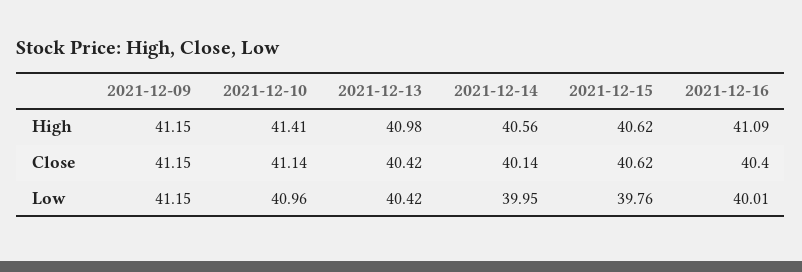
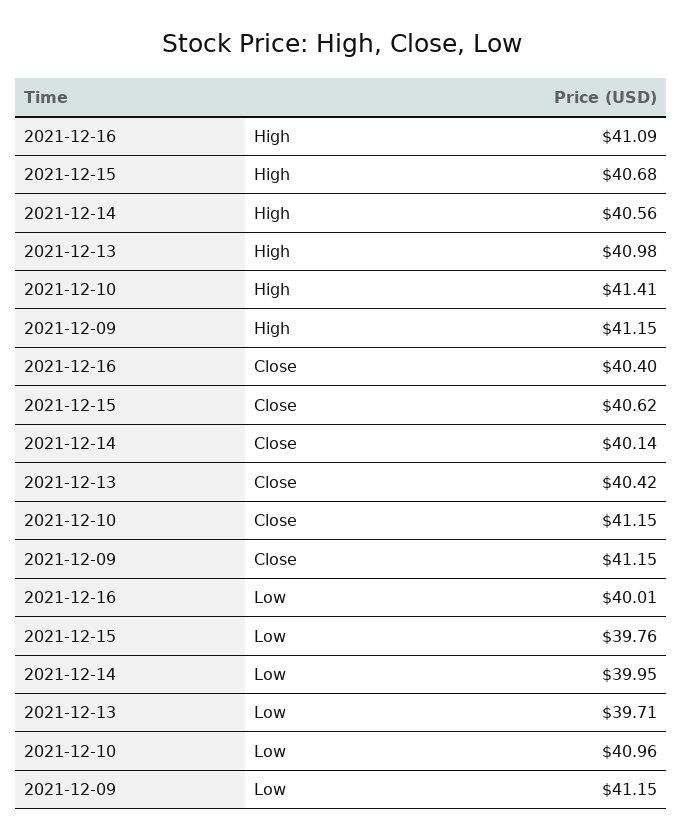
2021-12-15, High: 40.62 -> 40.68
2021-12-10, Close: 41.14 -> 41.15
2021-12-13, Low: 40.42 -> 39.71

